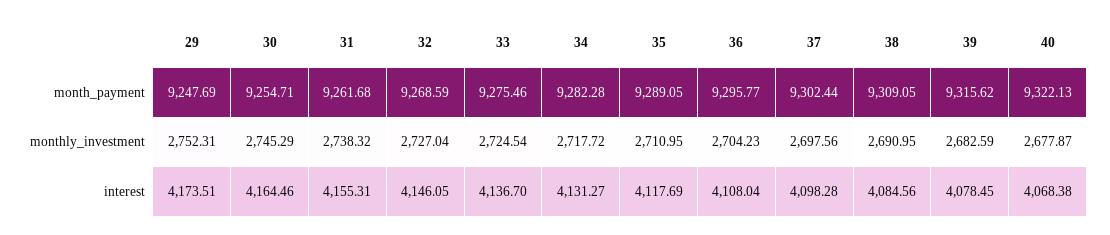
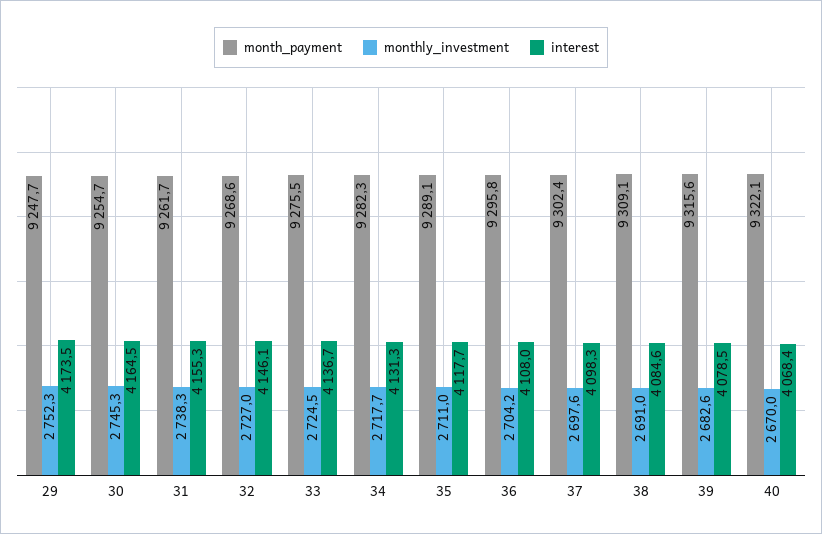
monthly_investment, 40: 2677.87 -> 2670

